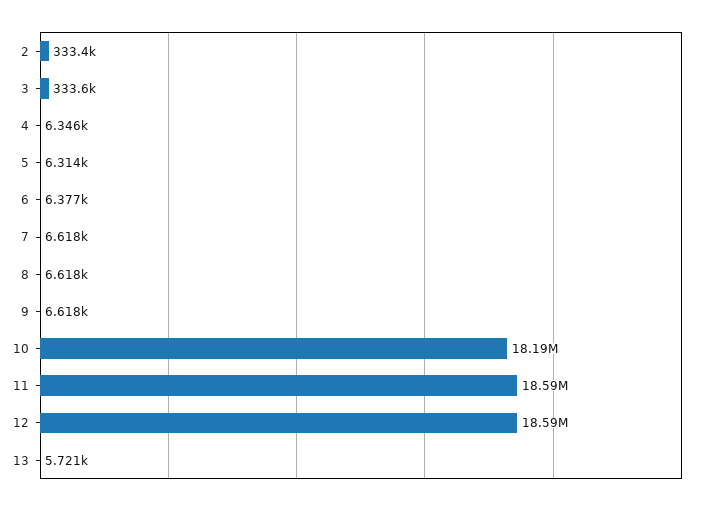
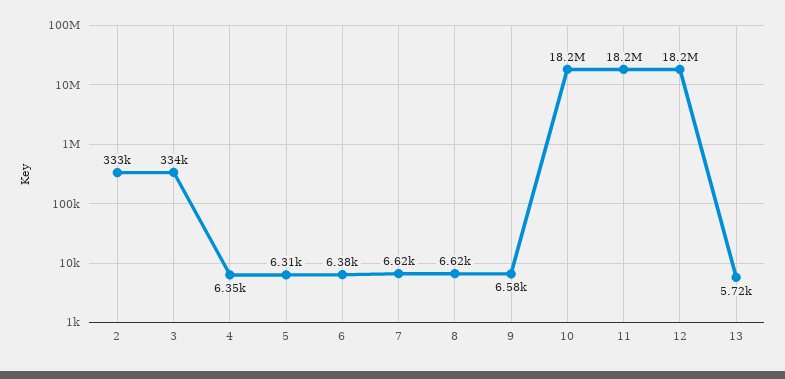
9: 6618 -> 6580
11: 18590000 -> 18200000
12: 18590000 -> 18200000

